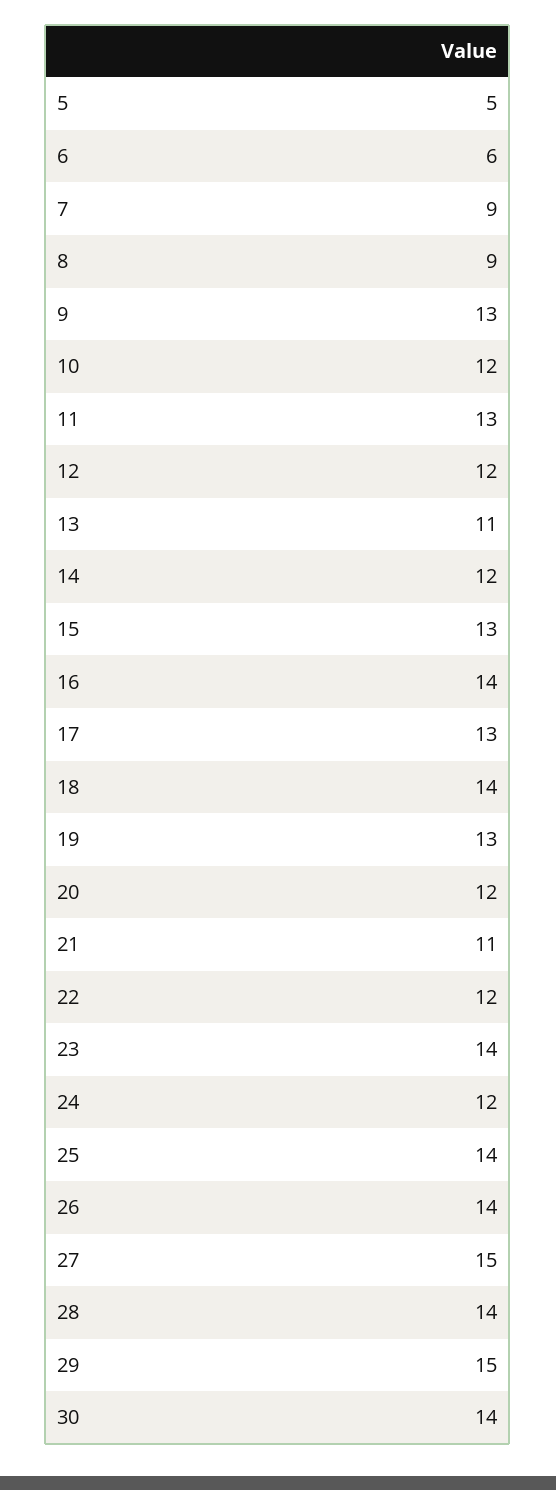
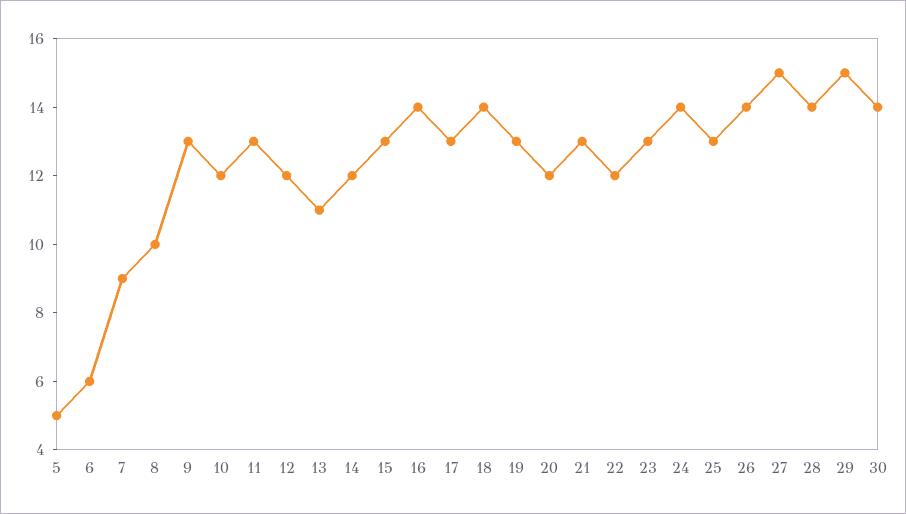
8: 9 -> 10
21: 11 -> 13
23: 14 -> 13
24: 12 -> 14
25: 14 -> 13

